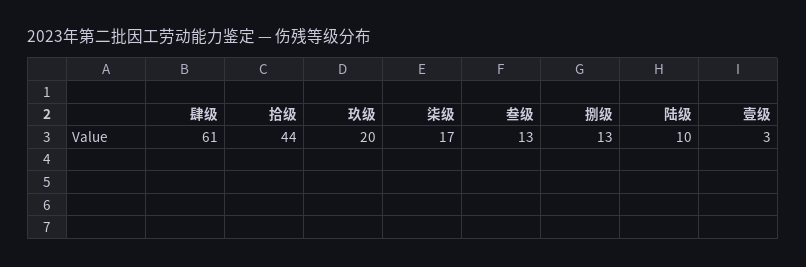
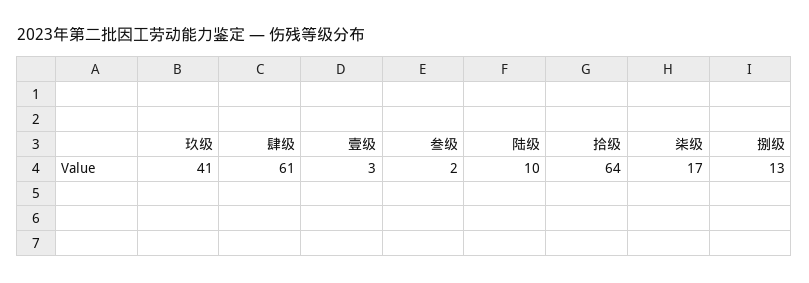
拾级: 44 -> 64
玖级: 20 -> 41
叁级: 13 -> 2

